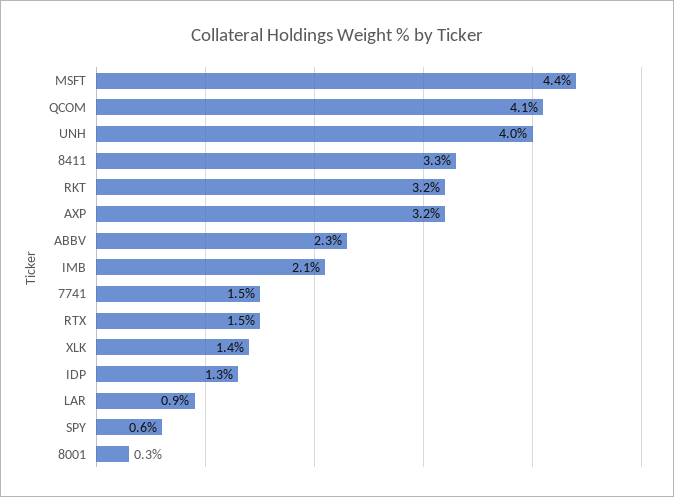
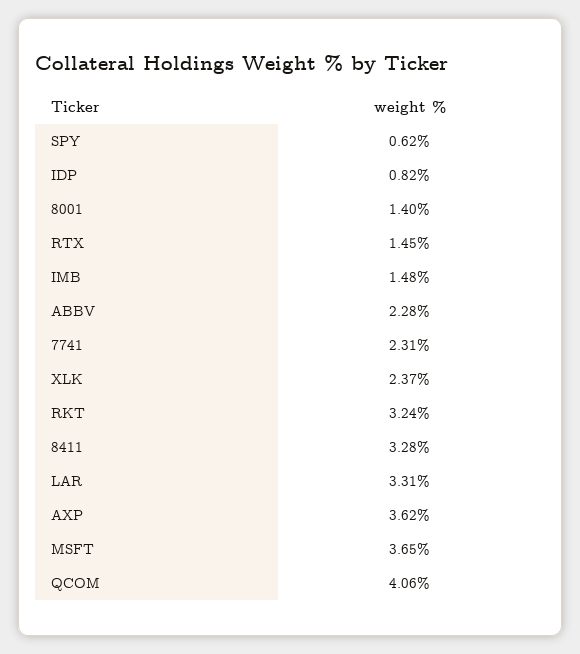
MSFT: 4.4 -> 3.65
UNH: 4 -> none
AXP: 3.2 -> 3.62
IMB: 2.1 -> 1.48
7741: 1.5 -> 2.31
XLK: 1.4 -> 2.37
IDP: 1.3 -> 0.82
LAR: 0.9 -> 3.31
8001: 0.3 -> 1.4

